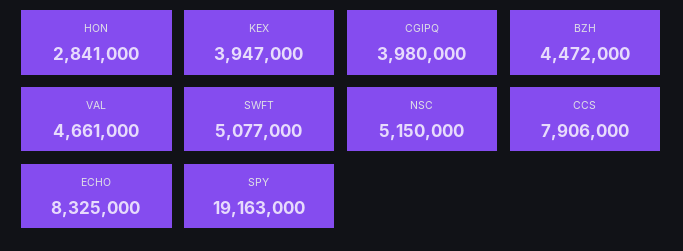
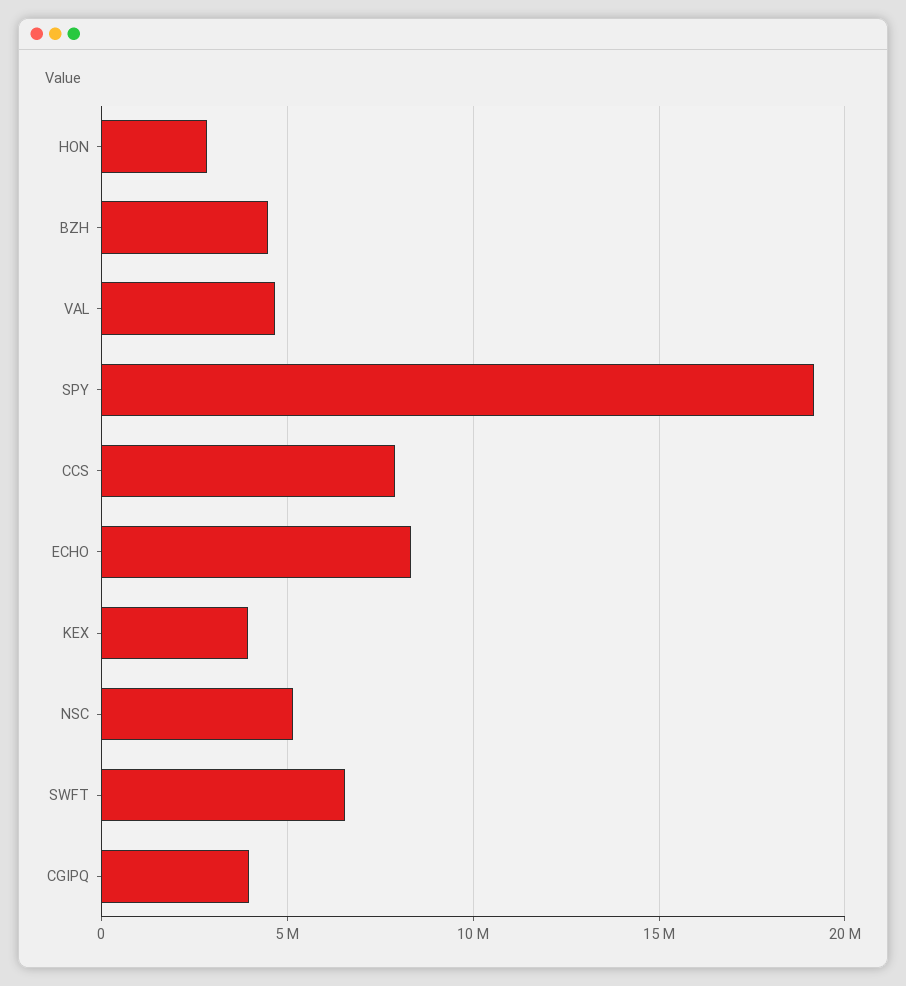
SWFT: 5077000 -> 6500000

